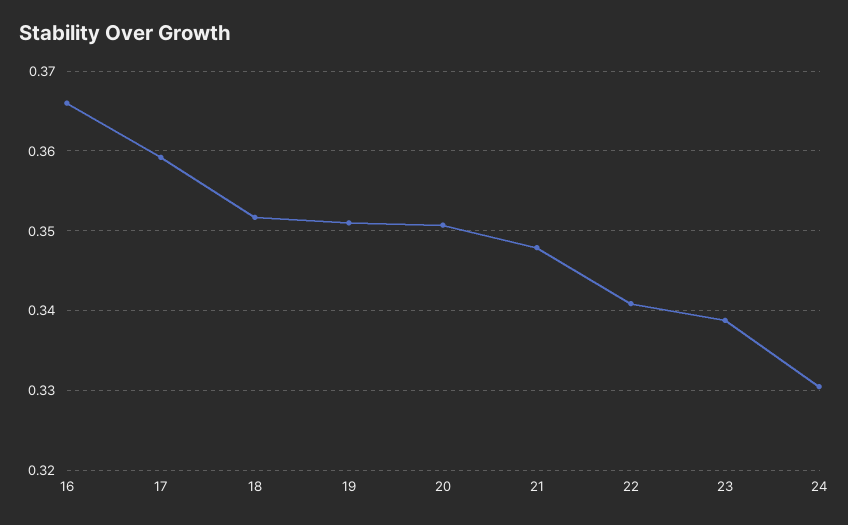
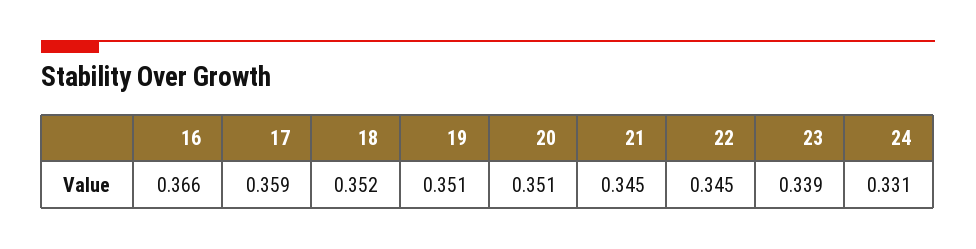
21: 0.348 -> 0.345
22: 0.341 -> 0.345

